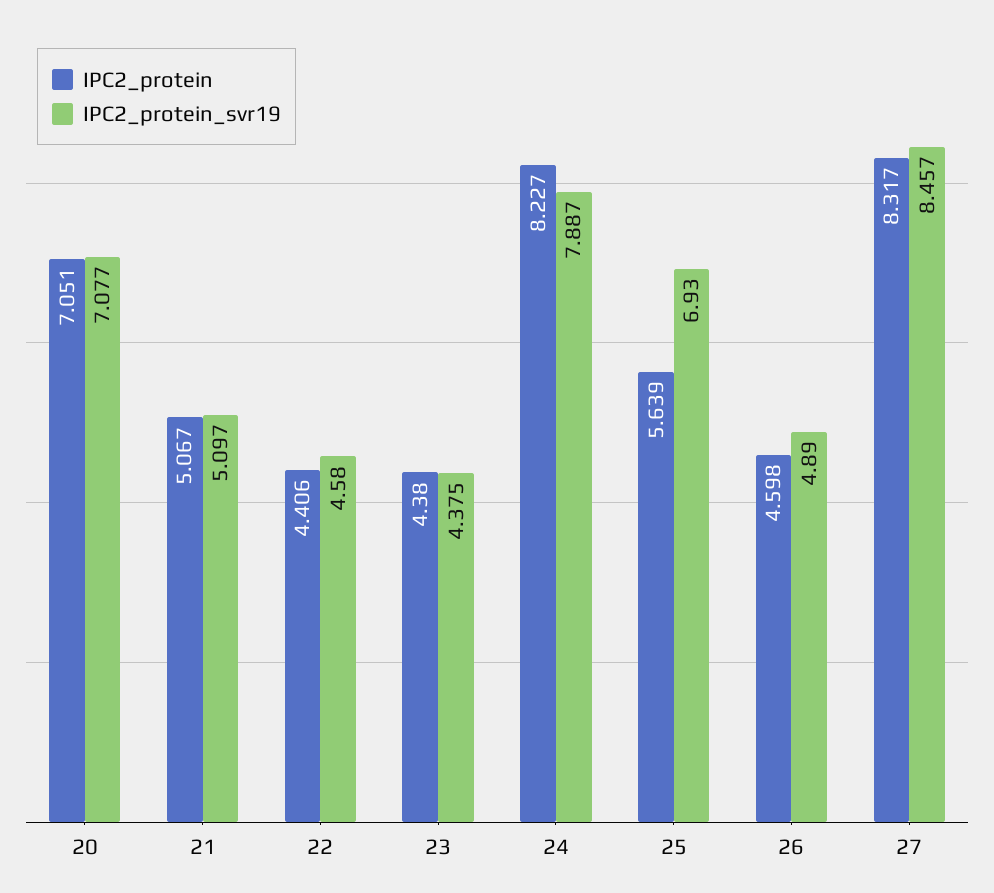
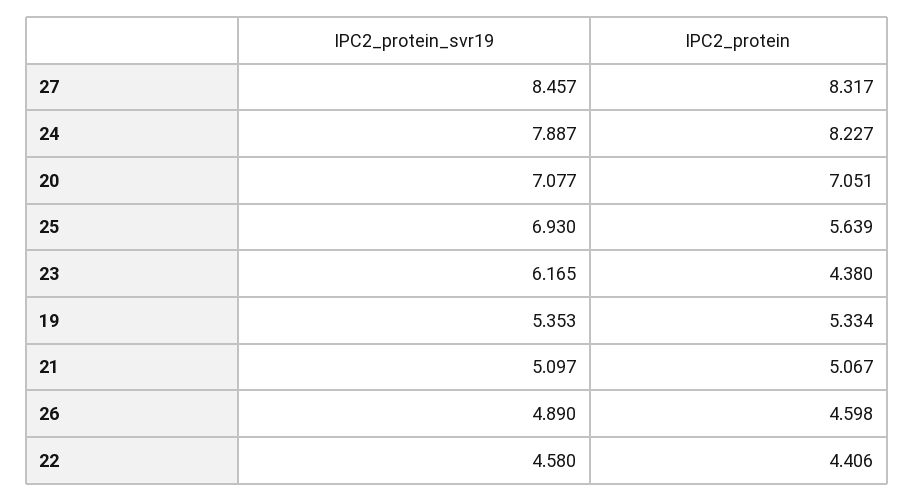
IPC2_protein_svr19, 23: 4.375 -> 6.165
IPC2_protein_svr19, 19: none -> 5.353
IPC2_protein, 19: none -> 5.334

